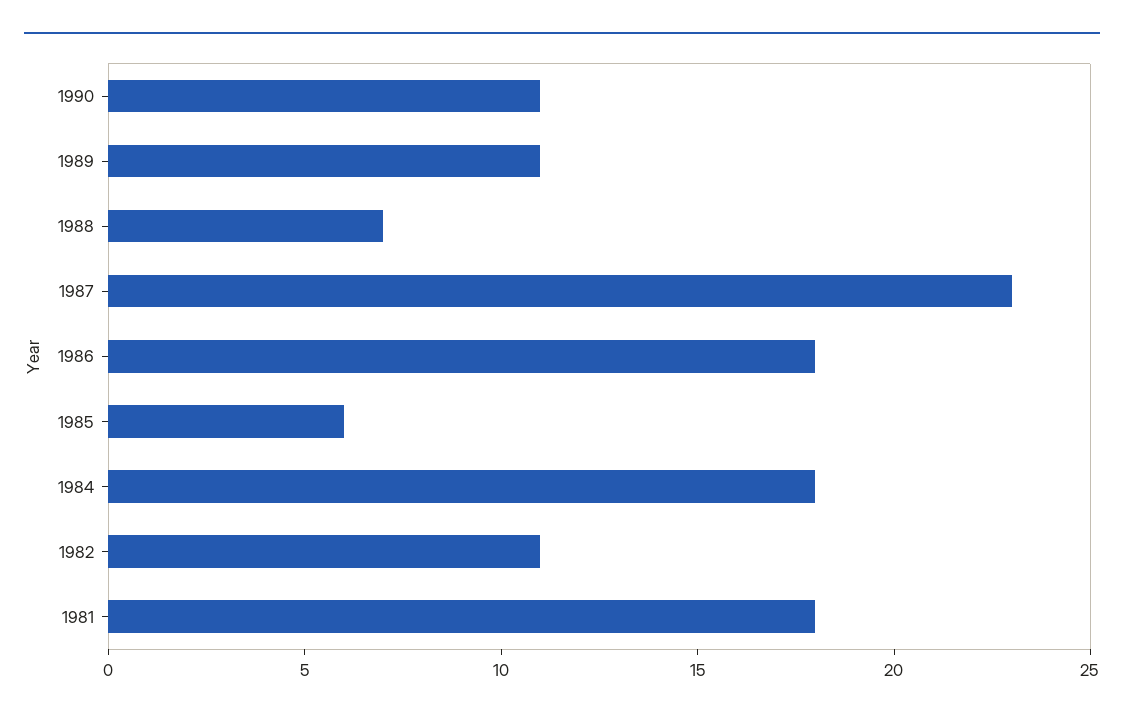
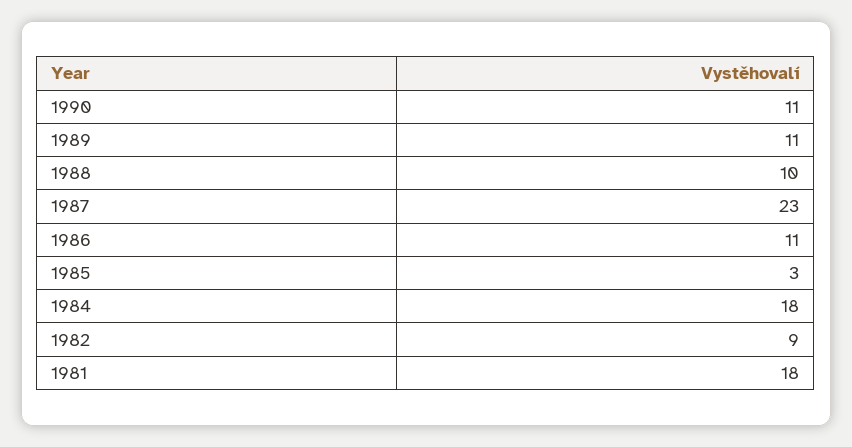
1988: 7 -> 10
1986: 18 -> 11
1985: 6 -> 3
1982: 11 -> 9

